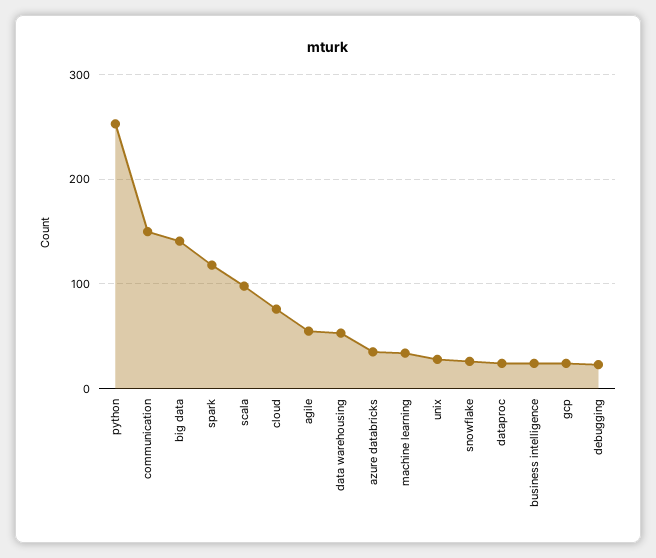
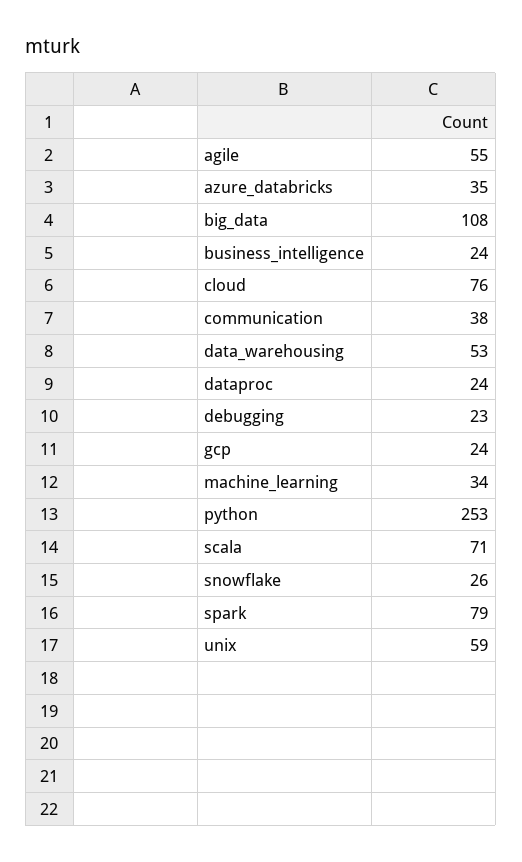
communication: 150 -> 38
big data: 140 -> 108
spark: 120 -> 79
scala: 100 -> 71
unix: 30 -> 59

